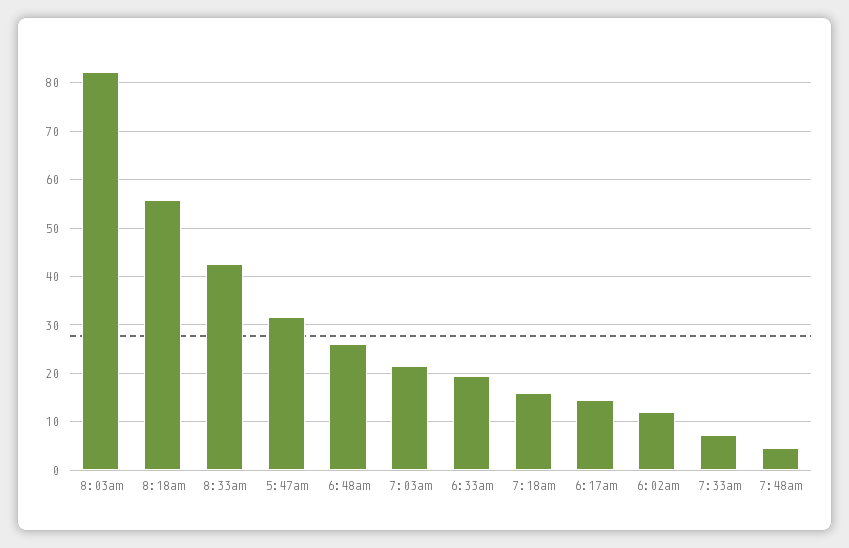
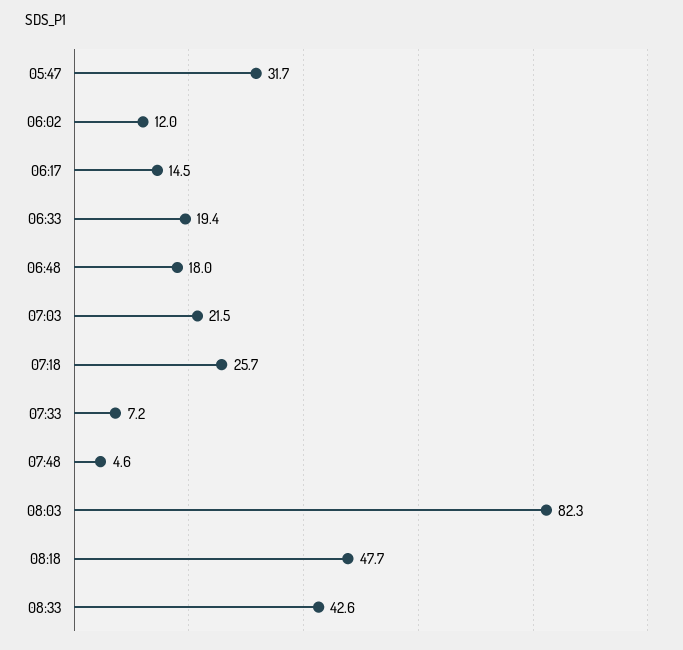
8:18am: 56 -> 47.7
6:48am: 26 -> 18
7:18am: 16 -> 25.7

